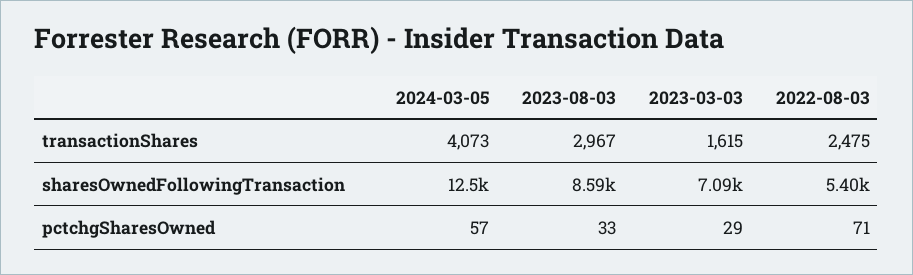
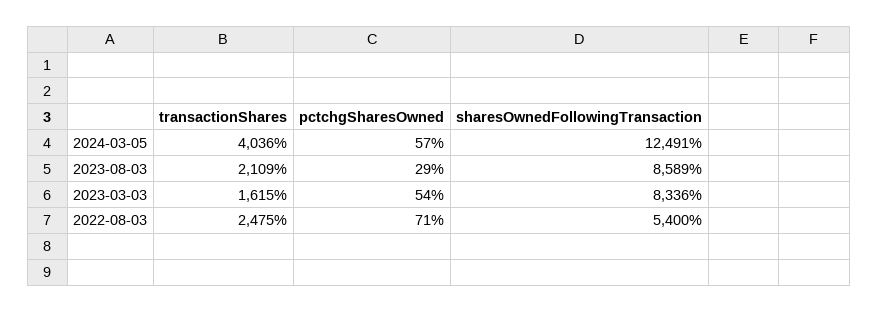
2024-03-05, transactionShares: 4073 -> 4036
2023-08-03, transactionShares: 2967 -> 2109
2023-03-03, sharesOwnedFollowingTransaction: 7090 -> 8336
2023-08-03, pctchgSharesOwned: 33 -> 29
2023-03-03, pctchgSharesOwned: 29 -> 54

